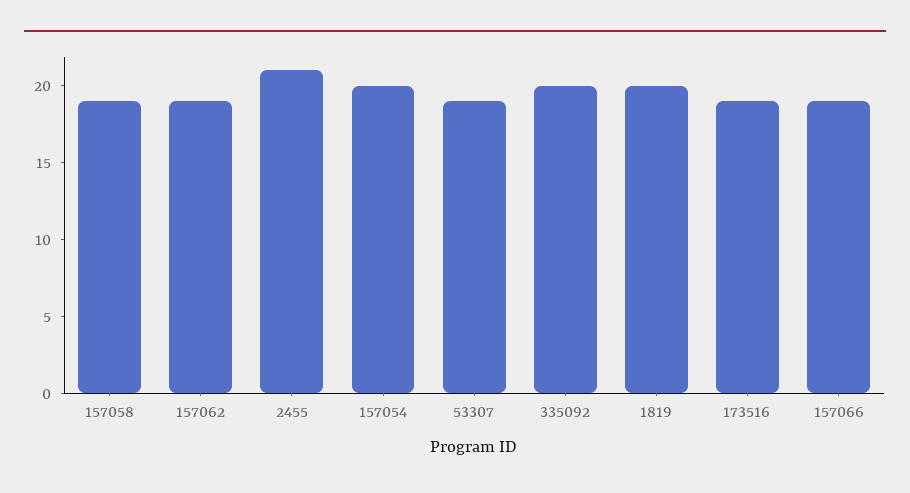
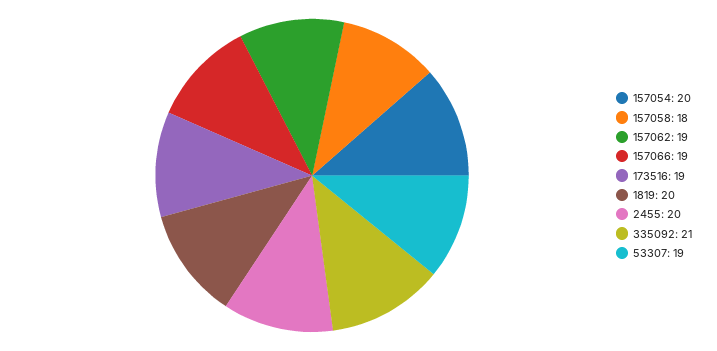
157058: 19 -> 18
2455: 21 -> 20
335092: 20 -> 21

